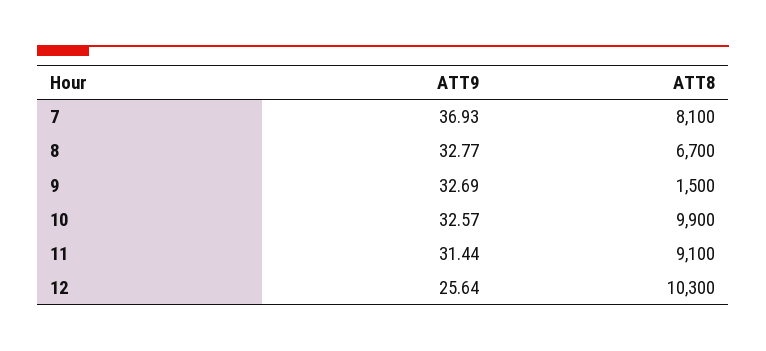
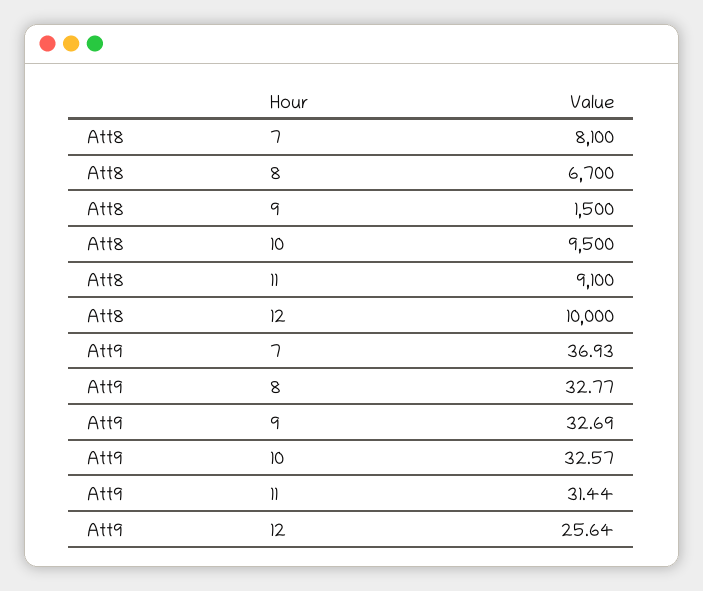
ATT8, 10: 9900 -> 9500
ATT8, 12: 10300 -> 10000

